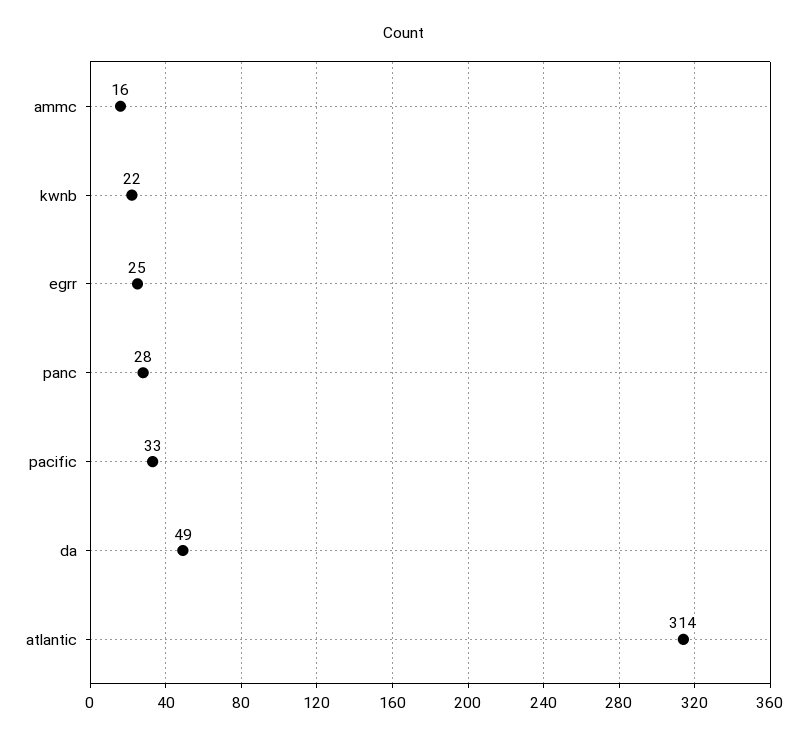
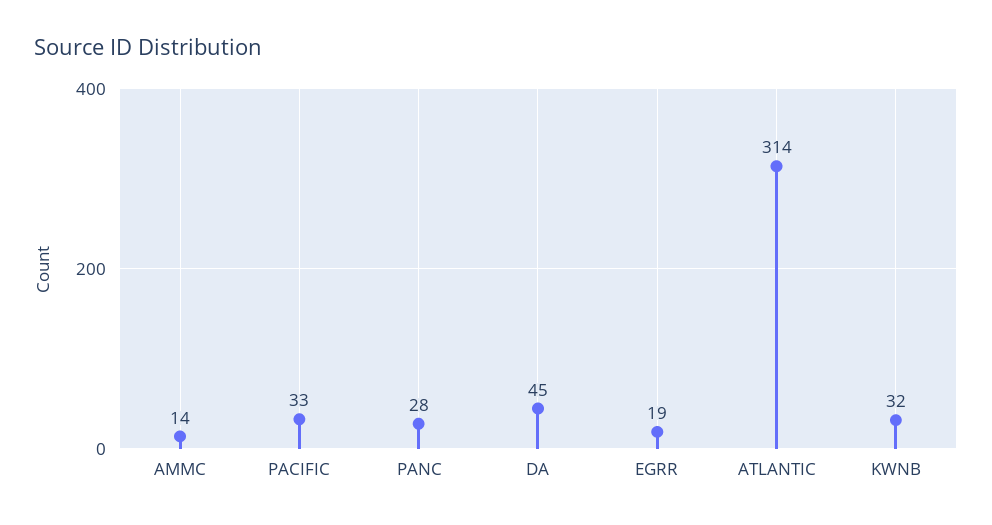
ammc: 16 -> 14
kwnb: 22 -> 32
egrr: 25 -> 19
da: 49 -> 45

